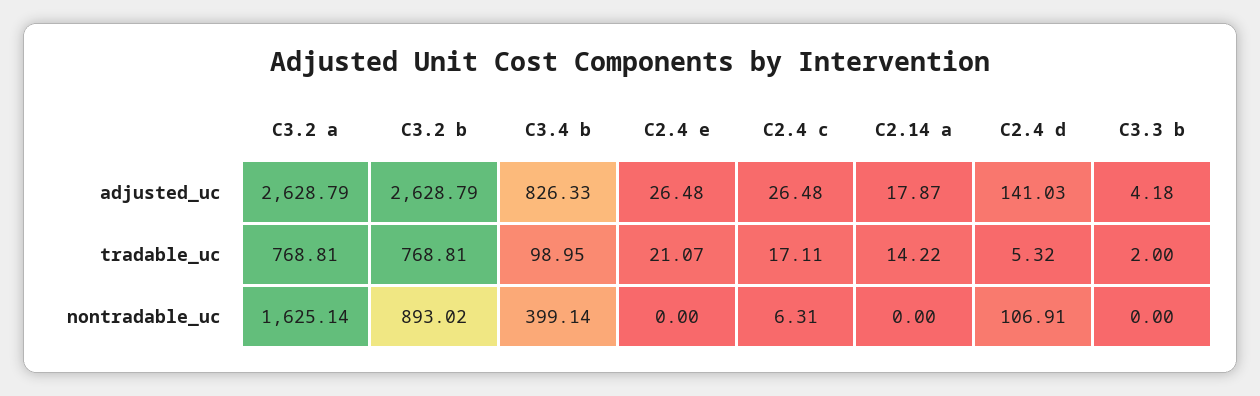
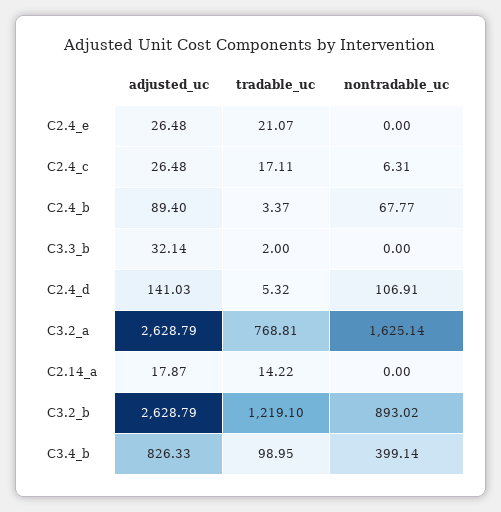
C3.3 b, adjusted_uc: 4.18 -> 32.14
C3.2 b, tradable_uc: 768.81 -> 1219.1
C2.4_b, adjusted_uc: none -> 89.4
C2.4_b, tradable_uc: none -> 3.37
C2.4_b, nontradable_uc: none -> 67.77

